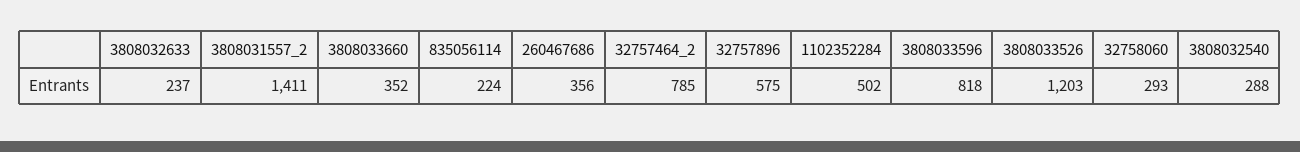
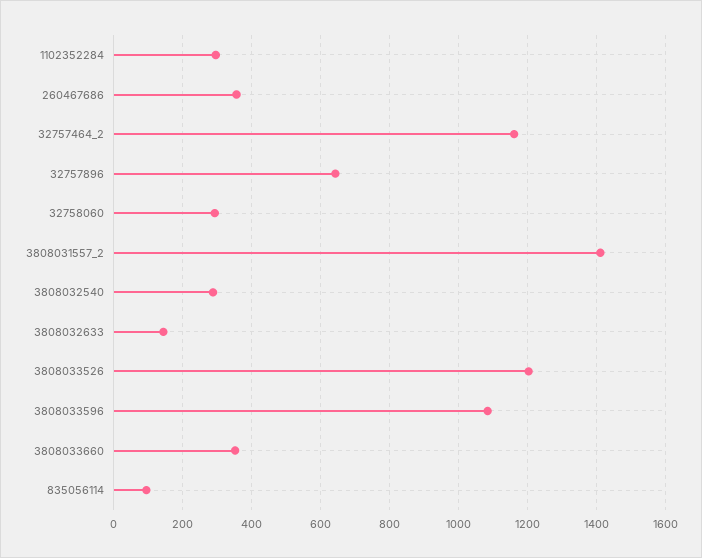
3808032633: 237 -> 140
835056114: 224 -> 100
32757464_2: 785 -> 1160
32757896: 575 -> 640
1102352284: 502 -> 300
3808033596: 818 -> 1080

